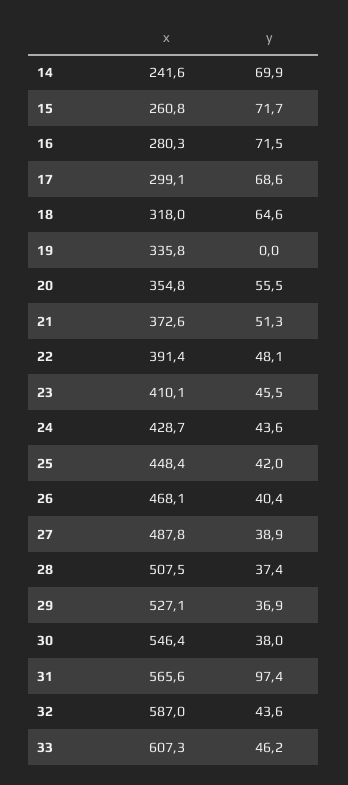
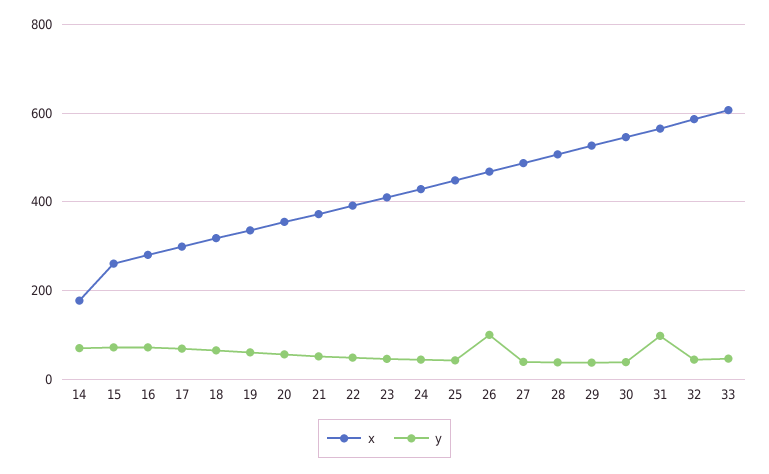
x, 14: 241.6 -> 180
y, 19: 0 -> 60
y, 26: 40.4 -> 100

